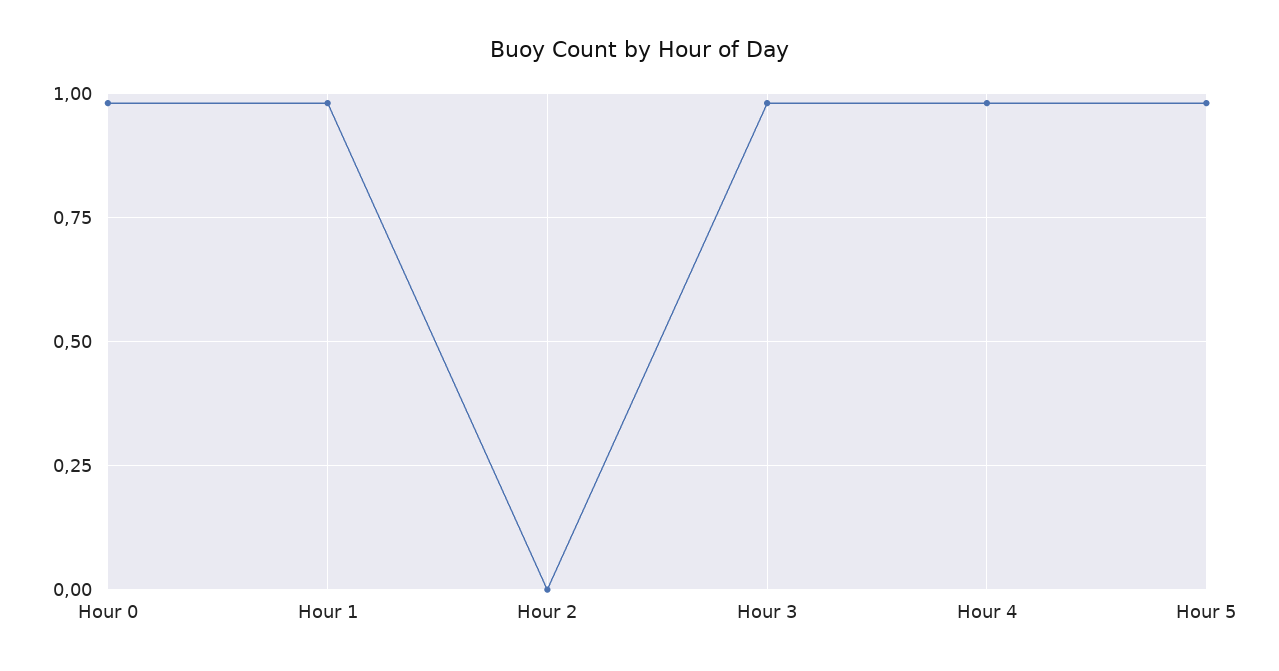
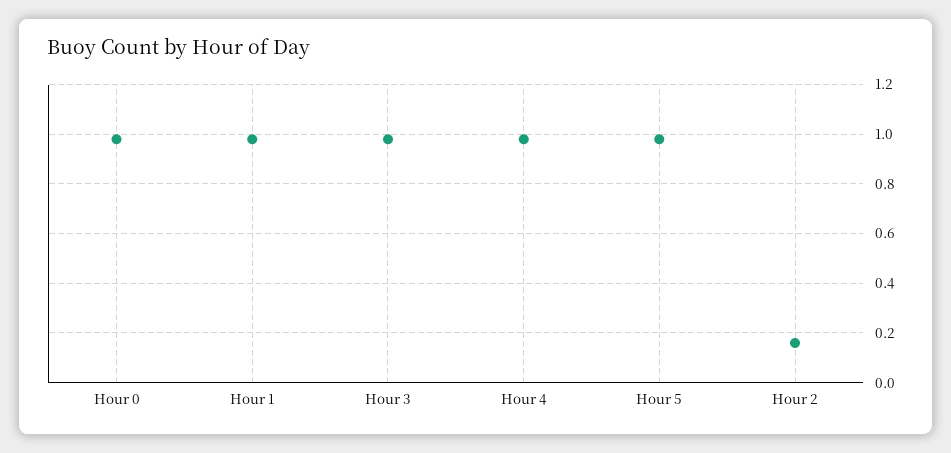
Hour 2: 0 -> 0.15

